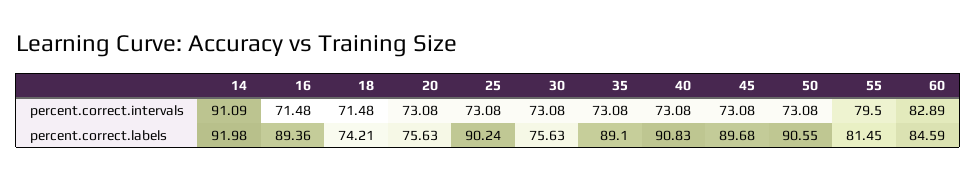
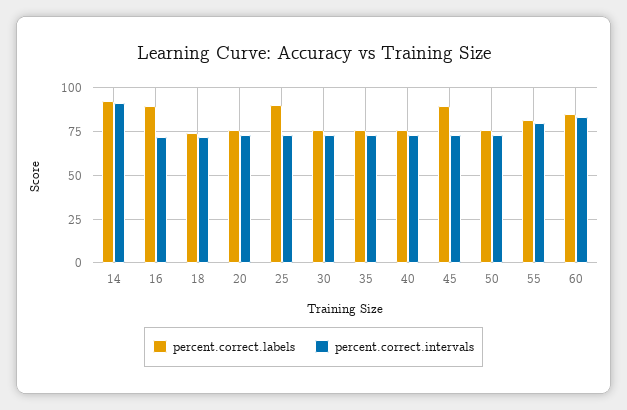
percent.correct.labels, 35: 89.1 -> 75
percent.correct.labels, 40: 90.83 -> 75
percent.correct.labels, 50: 90.55 -> 75

